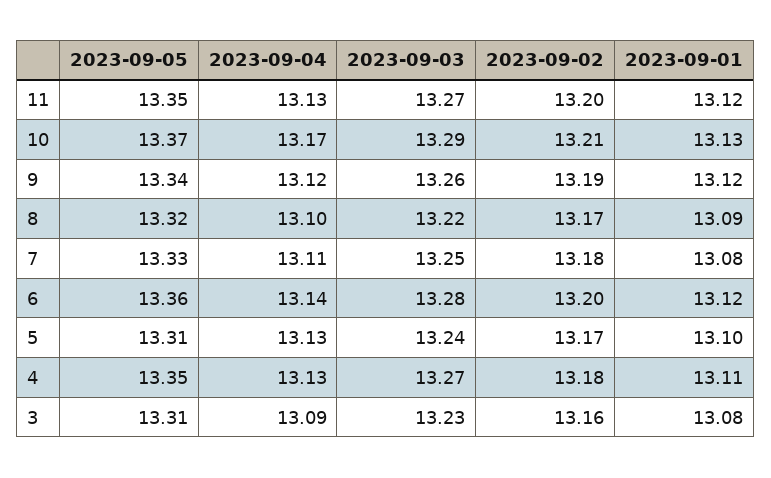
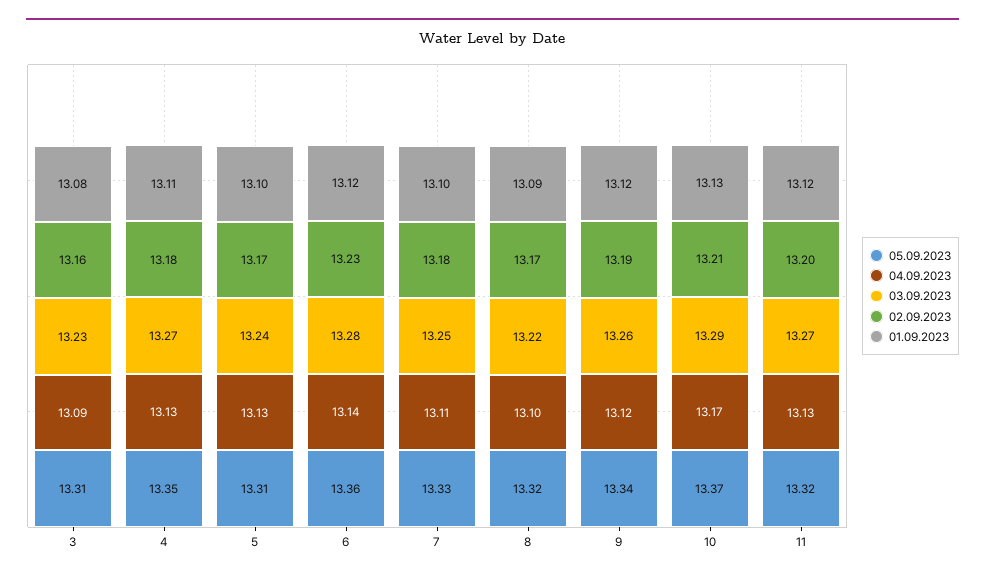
2023-09-05, 11: 13.35 -> 13.32
2023-09-01, 7: 13.08 -> 13.1
2023-09-02, 6: 13.2 -> 13.23

